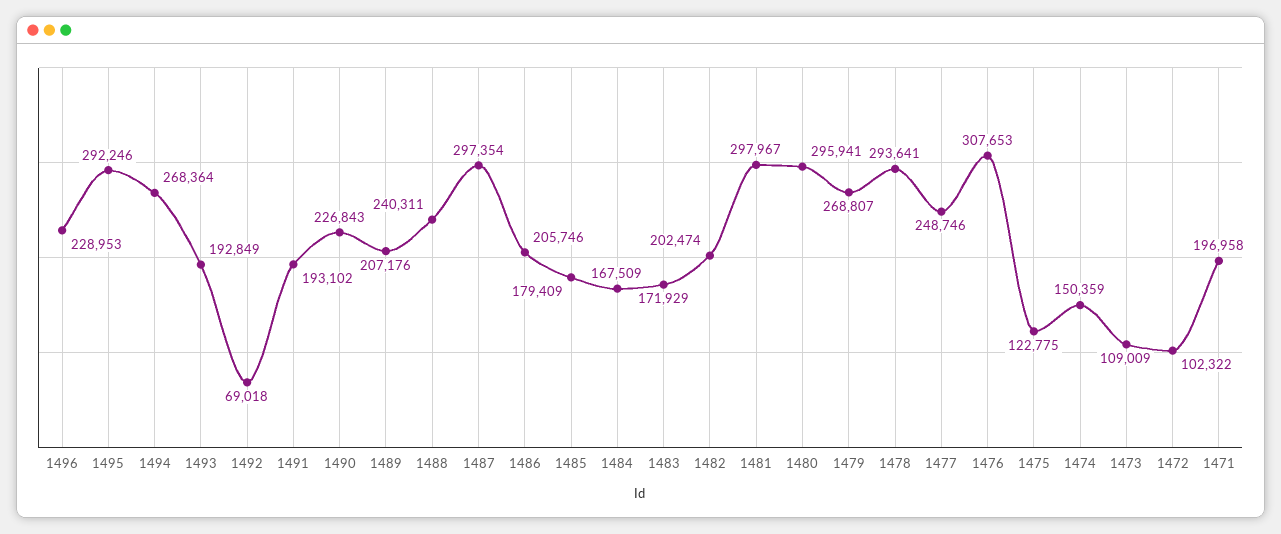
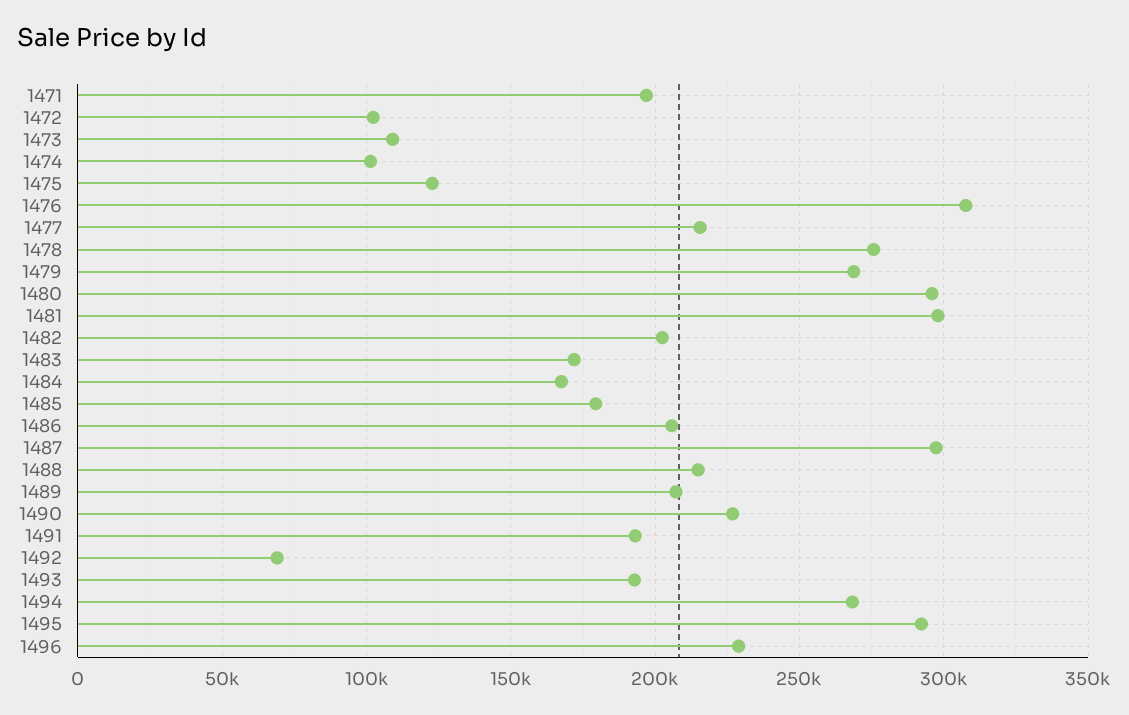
1488: 240311 -> 215000
1478: 293641 -> 275000
1477: 248746 -> 215000
1474: 150359 -> 100000

